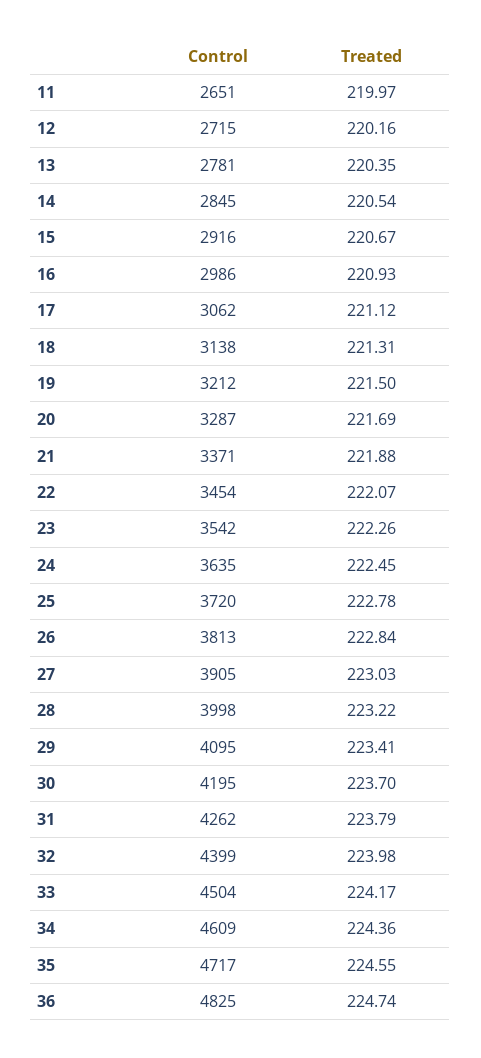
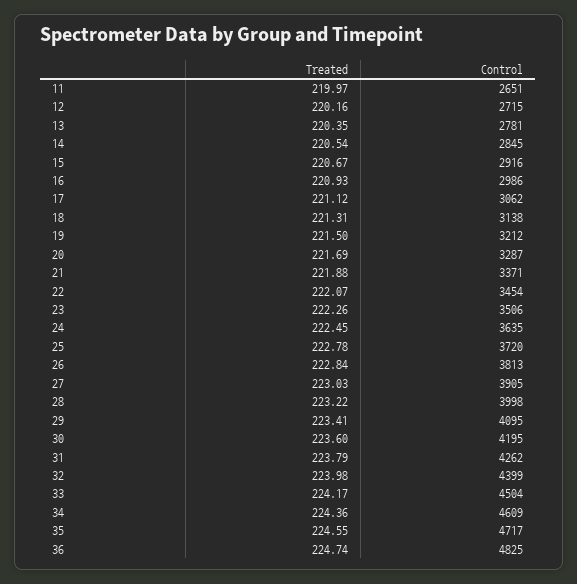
Control, 23: 3542 -> 3506
Treated, 30: 223.7 -> 223.6

